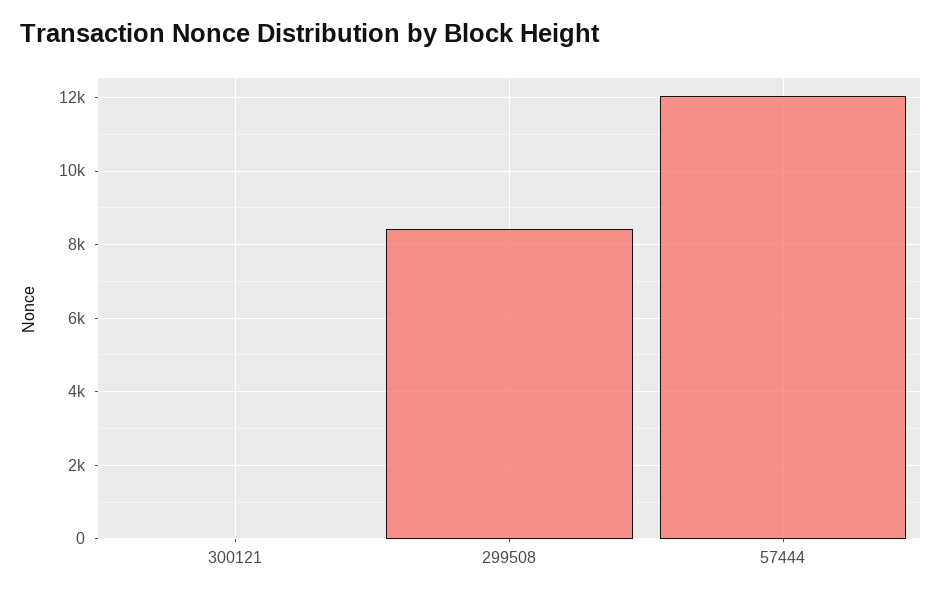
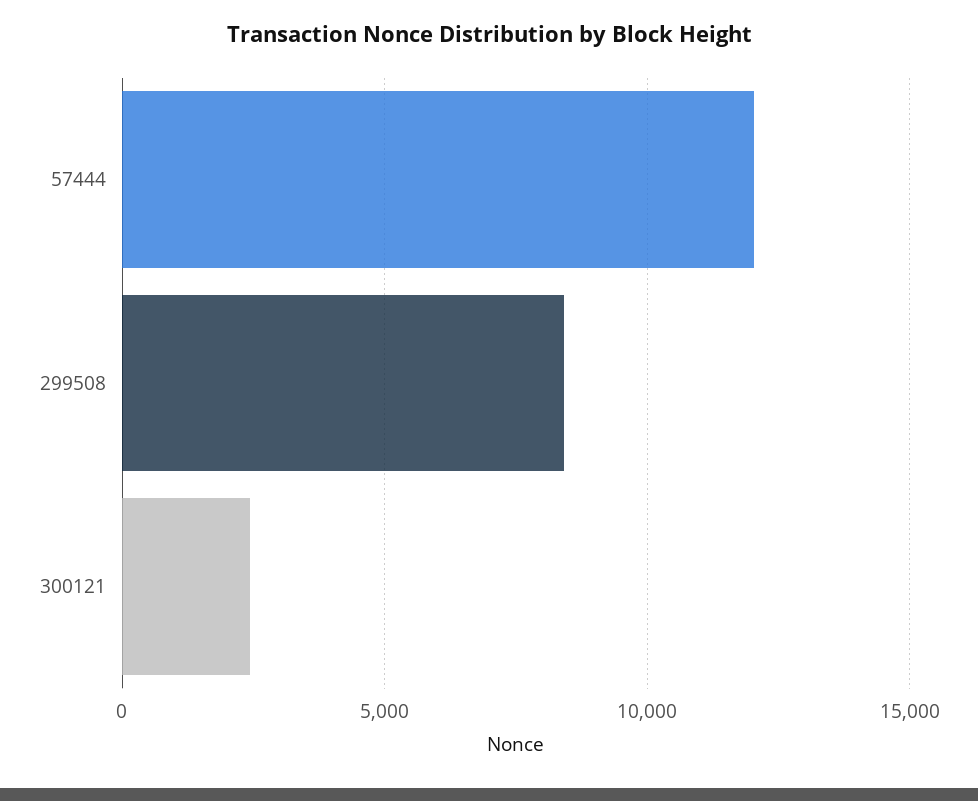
300121: 0 -> 2500

